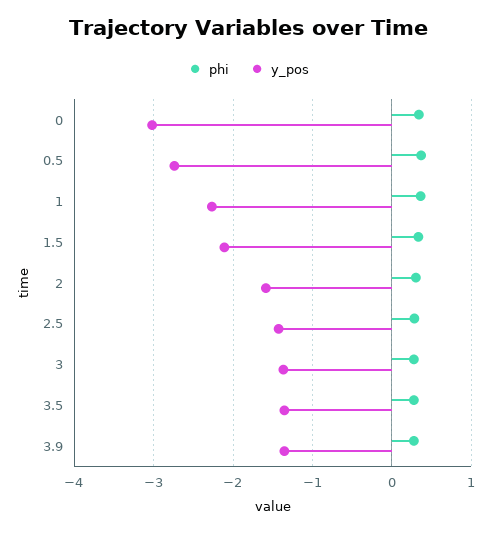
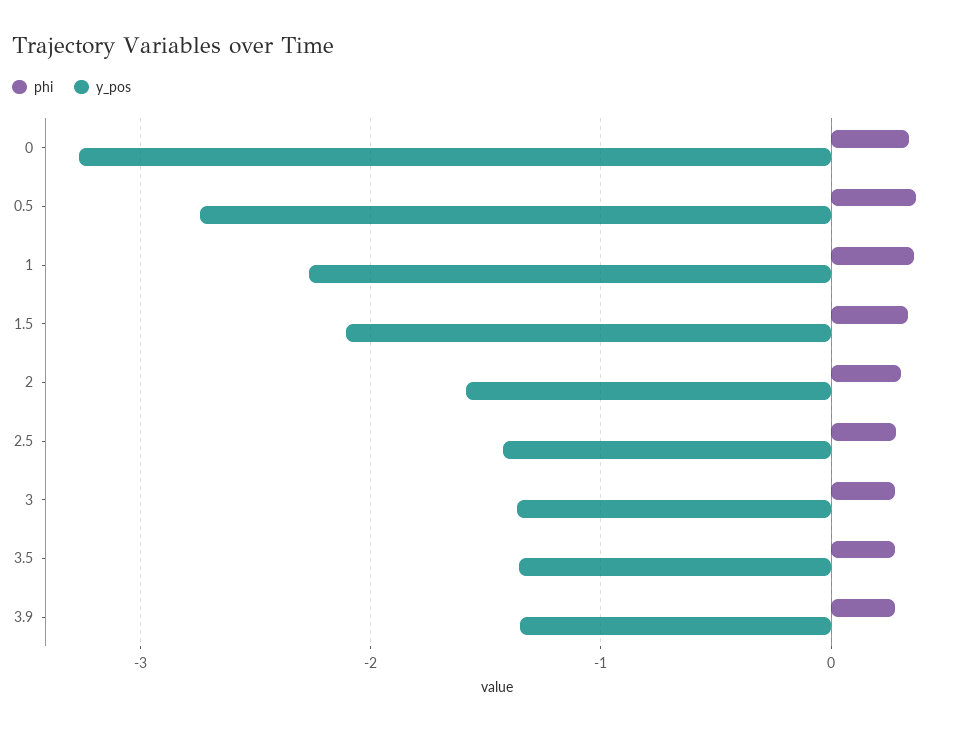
y_pos, 0: -3 -> -3.3

